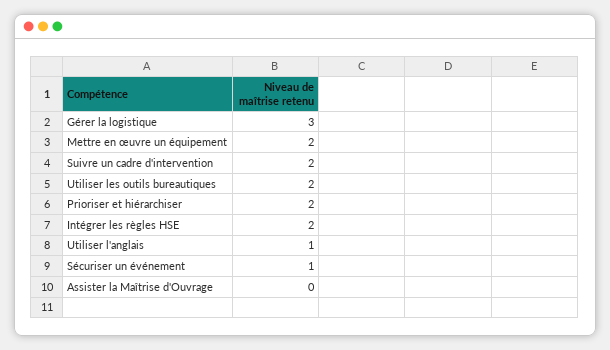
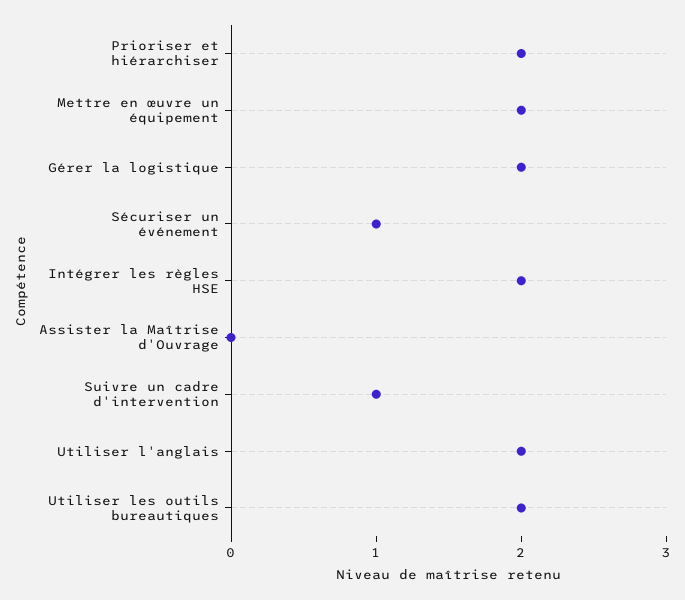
Gérer la logistique: 3 -> 2
Suivre un cadre d'intervention: 2 -> 1
Utiliser l'anglais: 1 -> 2

